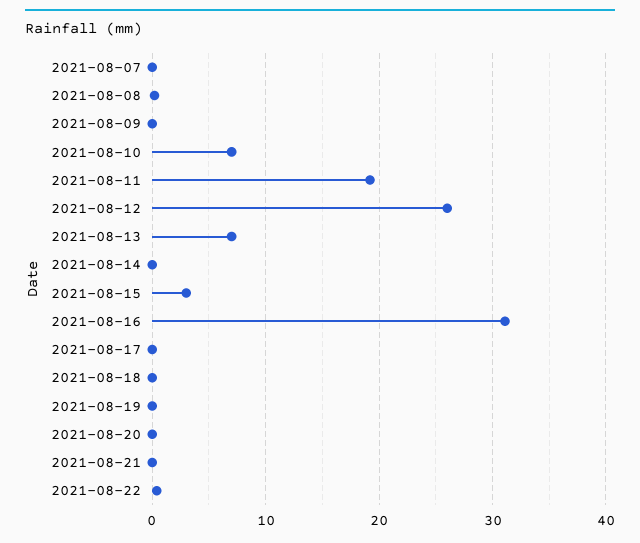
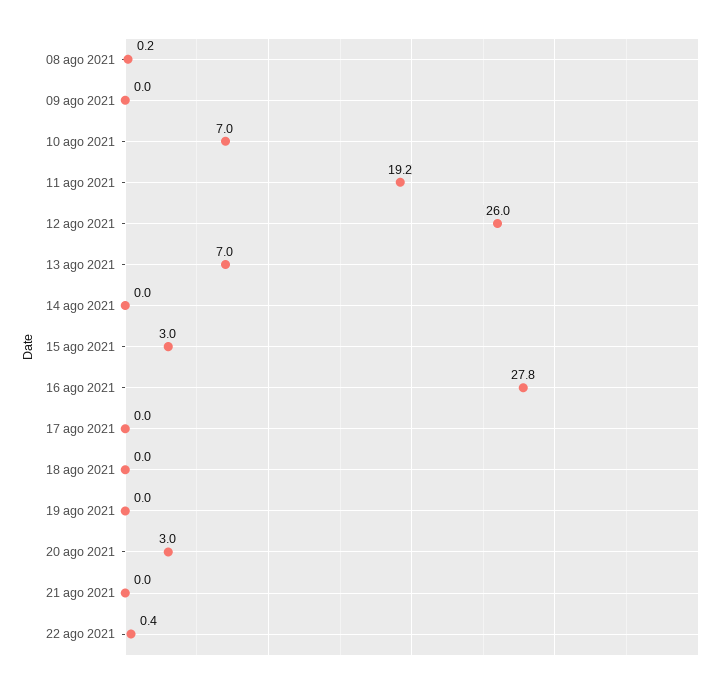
2021-08-07: 0 -> none
2021-08-16: 31 -> 27.8
2021-08-20: 0 -> 3

